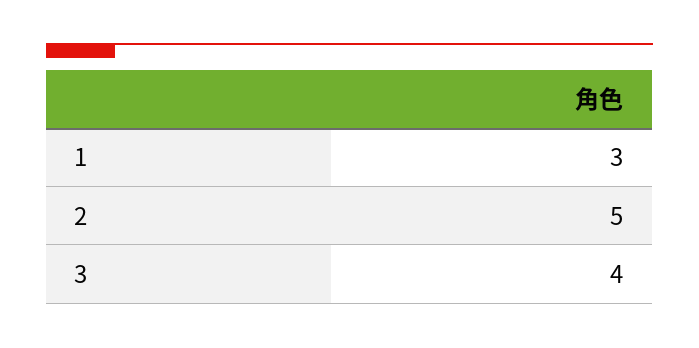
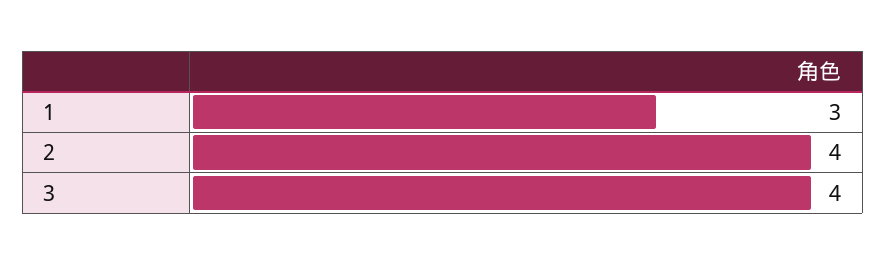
2: 5 -> 4

